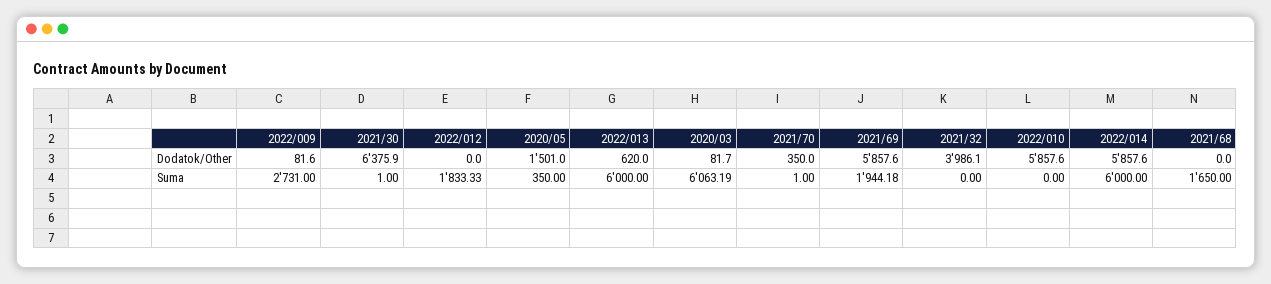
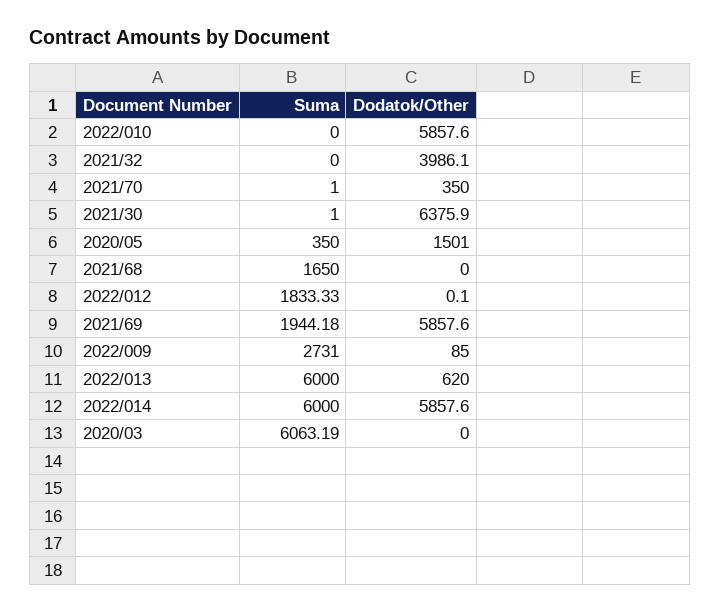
2022/009, Dodatok/Other: 81.6 -> 85
2022/012, Dodatok/Other: 0 -> 0.1
2020/03, Dodatok/Other: 81.7 -> 0

